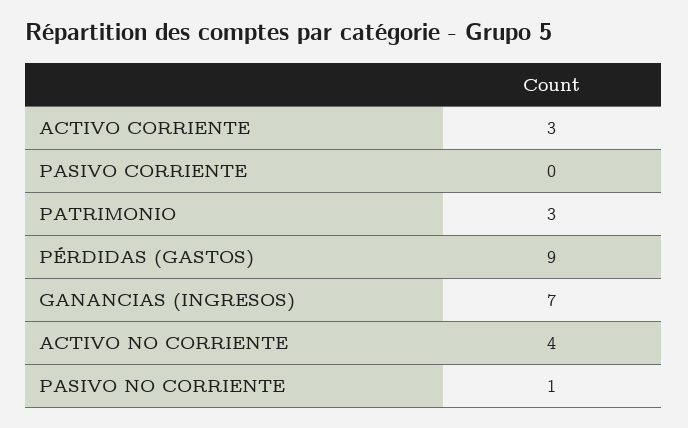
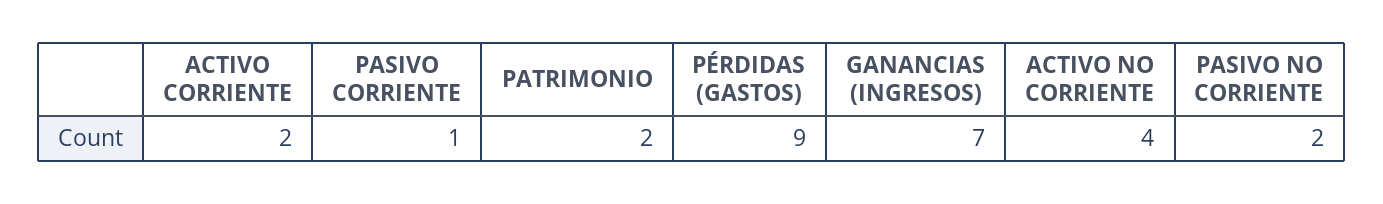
ACTIVO CORRIENTE: 3 -> 2
PASIVO CORRIENTE: 0 -> 1
PATRIMONIO: 3 -> 2
PASIVO NO CORRIENTE: 1 -> 2

